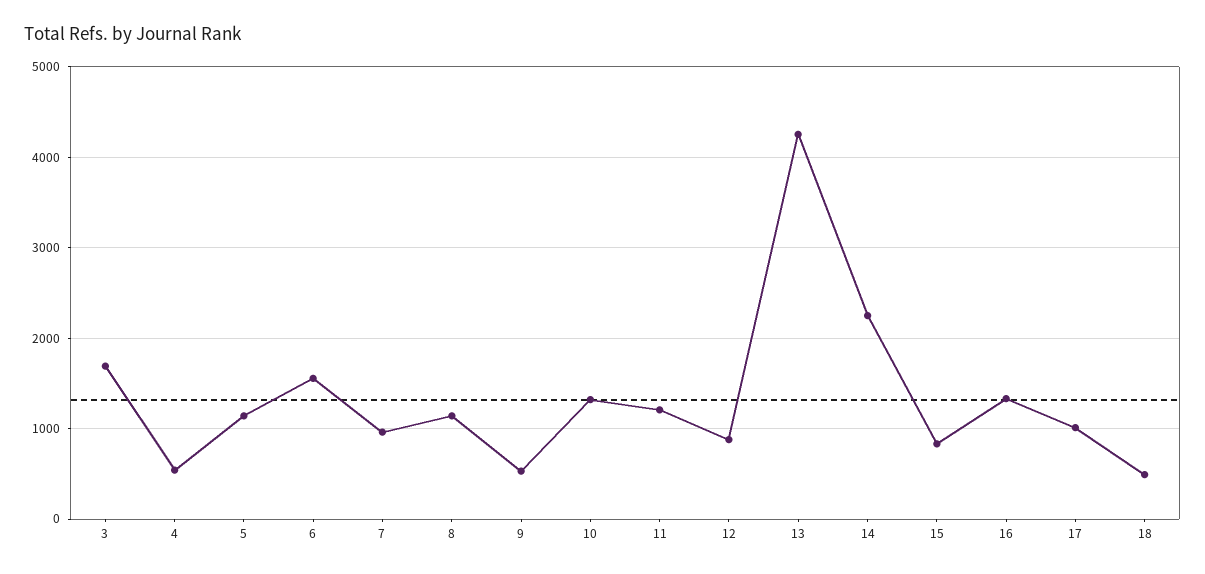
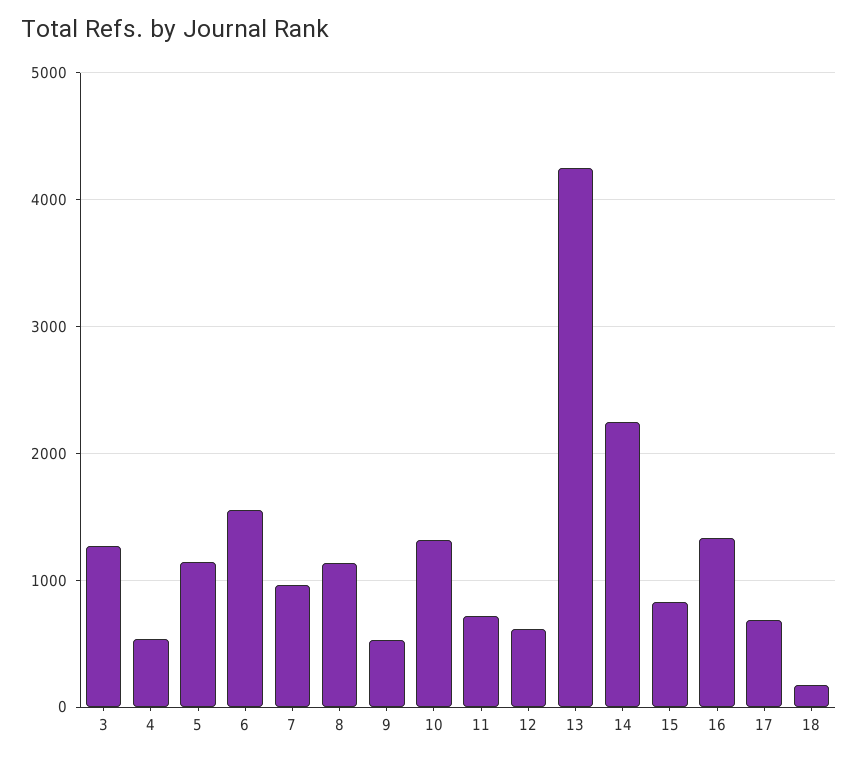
3: 1700 -> 1300
11: 1200 -> 700
12: 900 -> 600
17: 1000 -> 700
18: 500 -> 200

